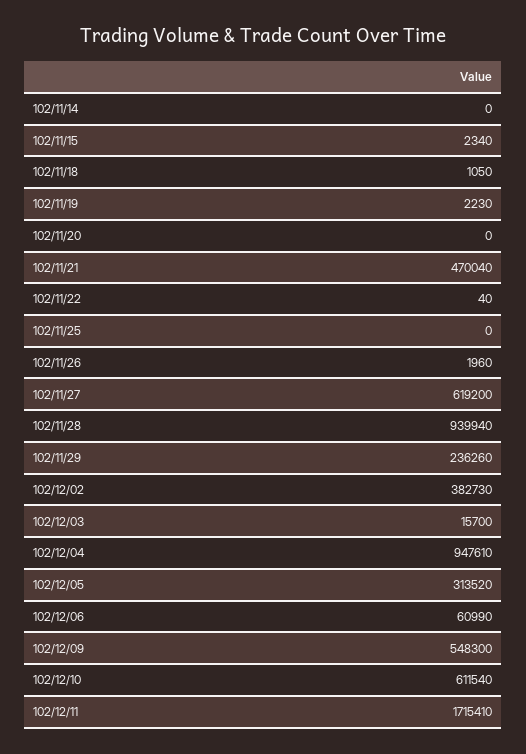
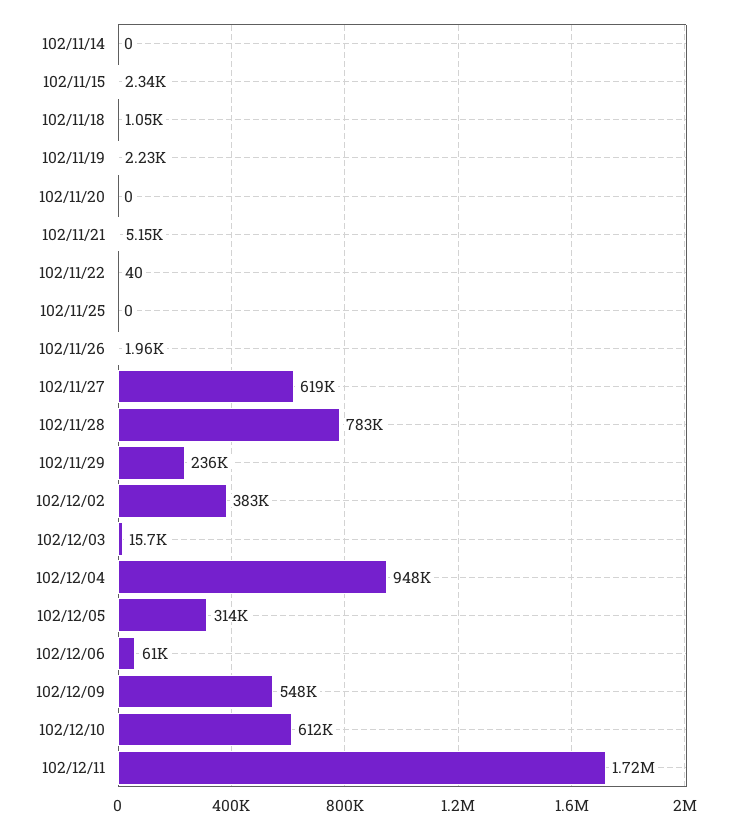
102/11/21: 470040 -> 5150
102/11/28: 939940 -> 783000

